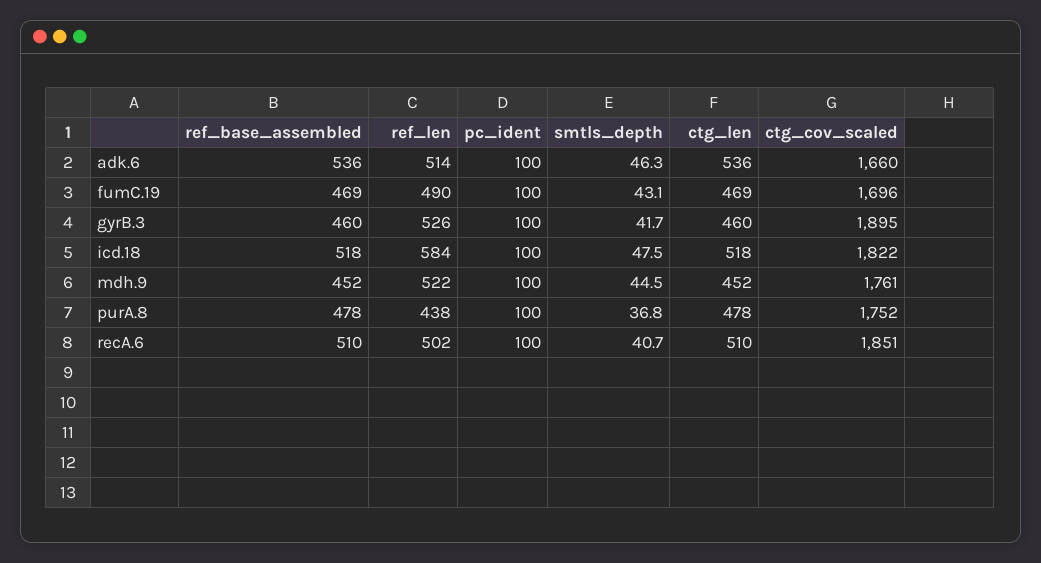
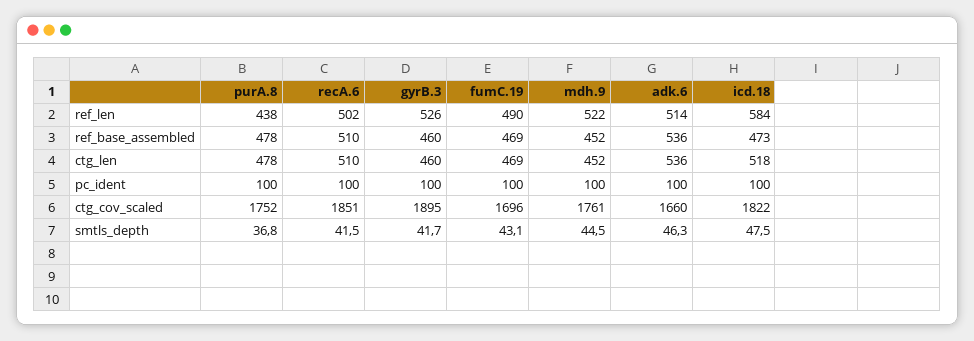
ref_base_assembled, icd.18: 518 -> 473
smtls_depth, recA.6: 40.7 -> 41.5

